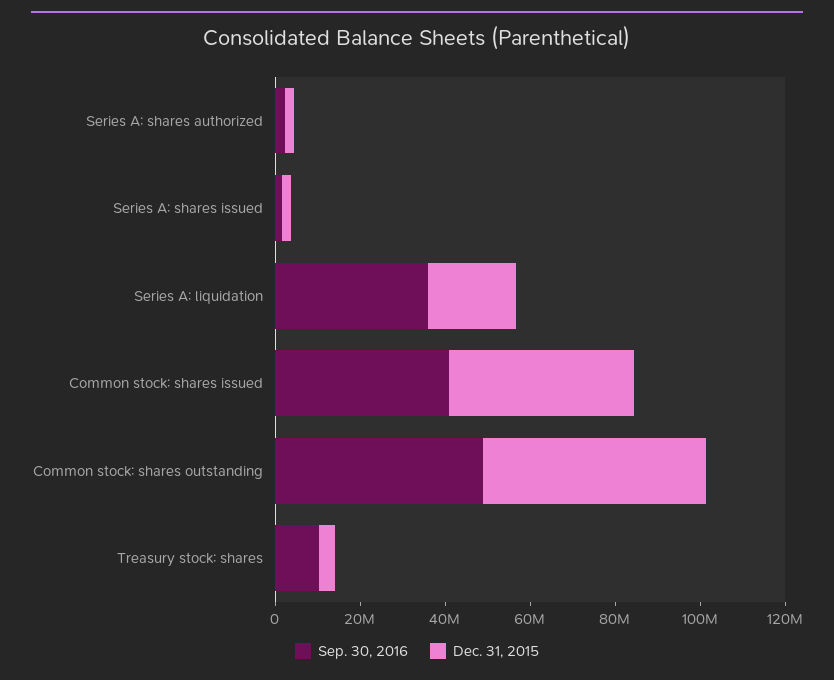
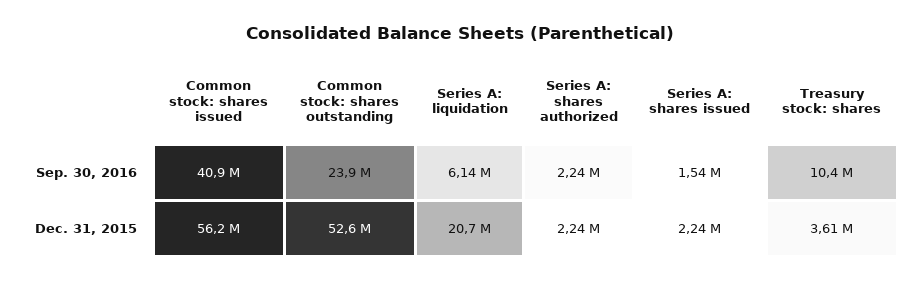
Sep. 30, 2016, Series A: liquidation: 35000000 -> 6140000
Dec. 31, 2015, Common stock: shares issued: 45000000 -> 56200000
Sep. 30, 2016, Common stock: shares outstanding: 50000000 -> 23900000

